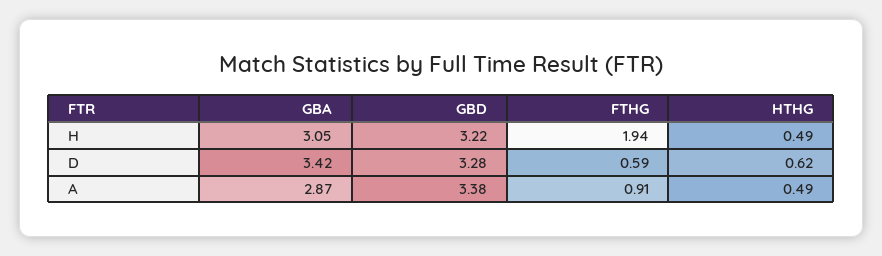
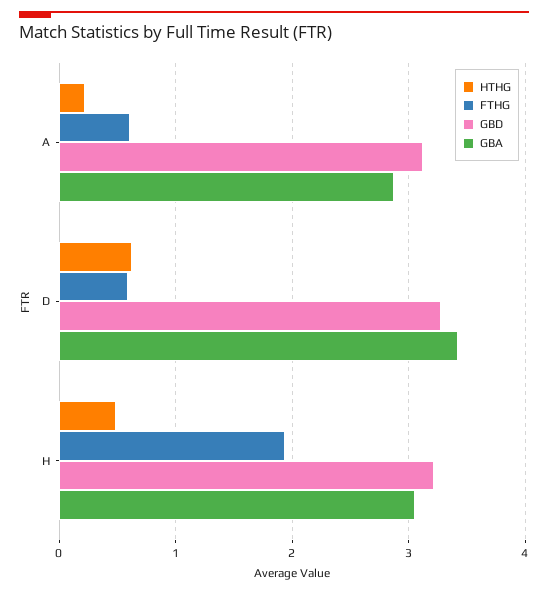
GBD, A: 3.38 -> 3.1
FTHG, A: 0.91 -> 0.6
HTHG, A: 0.49 -> 0.2

